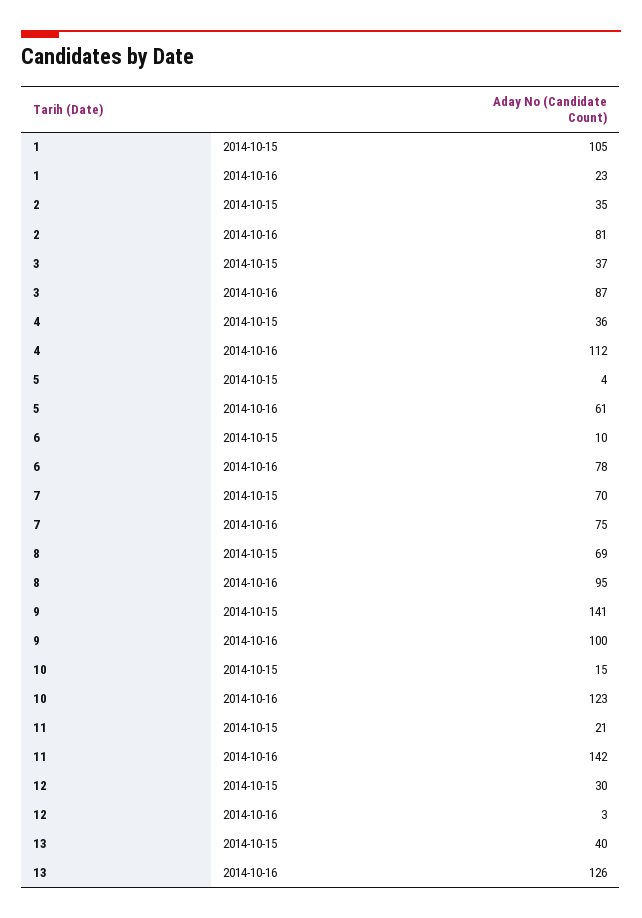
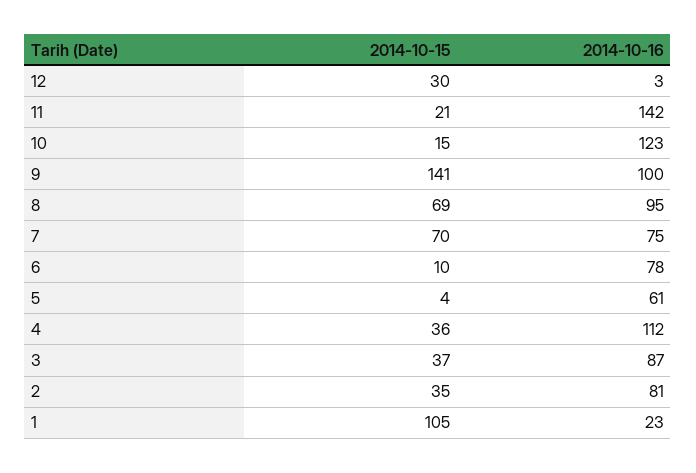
13, 2014-10-15: 40 -> none
13, 2014-10-16: 126 -> none

